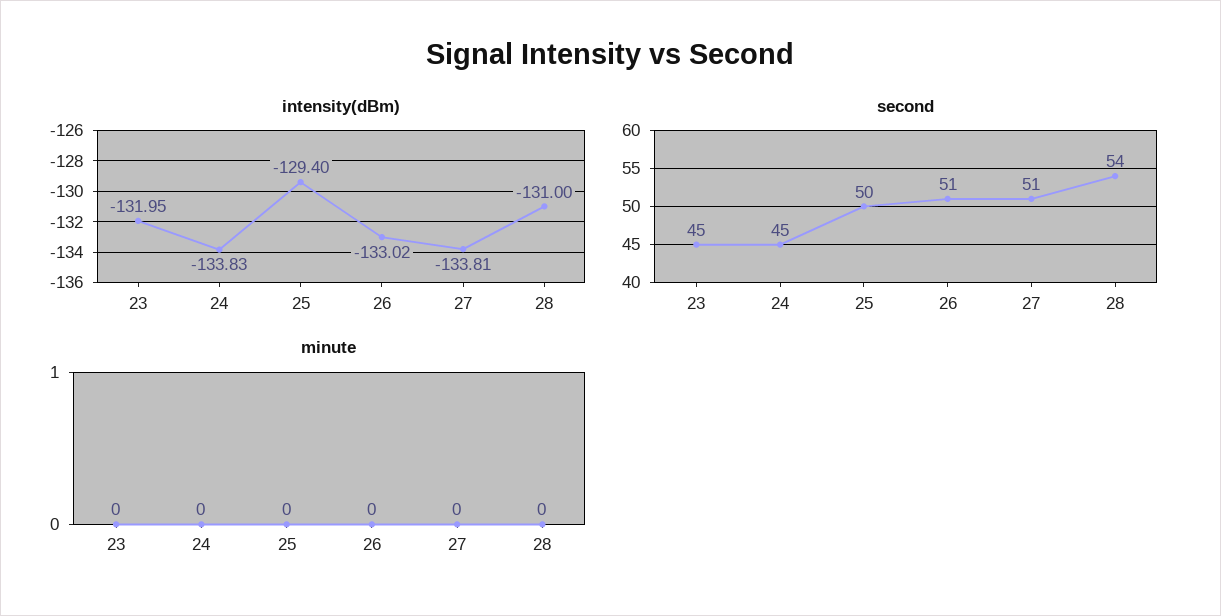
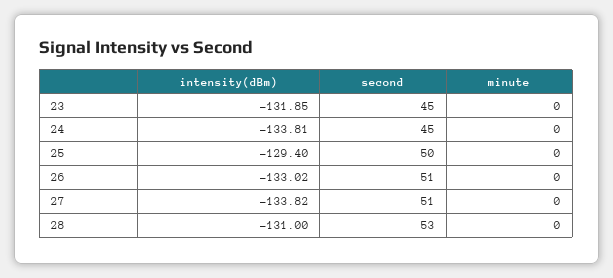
intensity(dBm), 23: -131.95 -> -131.85
intensity(dBm), 24: -133.83 -> -133.81
intensity(dBm), 27: -133.81 -> -133.82
second, 28: 54 -> 53

